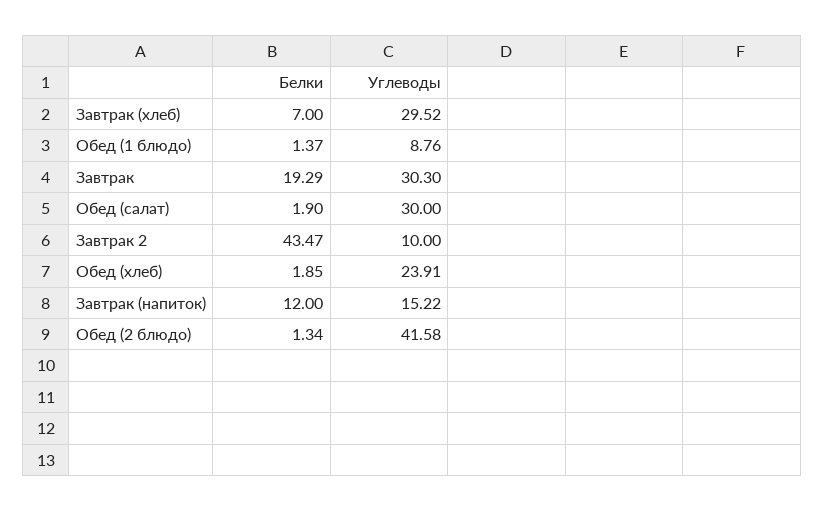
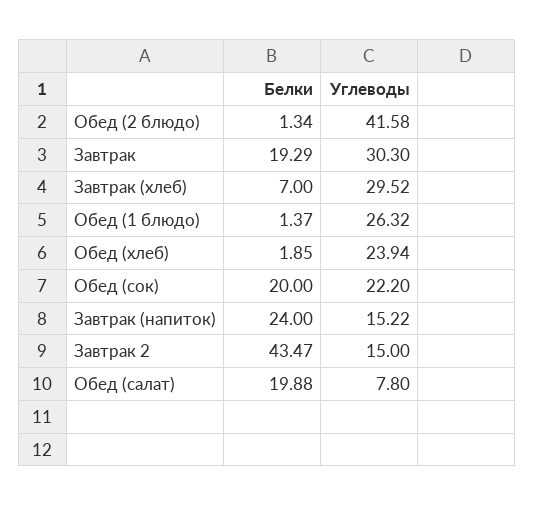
Углеводы, Обед (1 блюдо): 8.76 -> 26.32
Белки, Обед (салат): 1.9 -> 19.88
Углеводы, Обед (салат): 30 -> 7.8
Углеводы, Завтрак 2: 10 -> 15
Углеводы, Обед (хлеб): 23.91 -> 23.94
Белки, Завтрак (напиток): 12 -> 24
Белки, Обед (сок): none -> 20
Углеводы, Обед (сок): none -> 22.2

